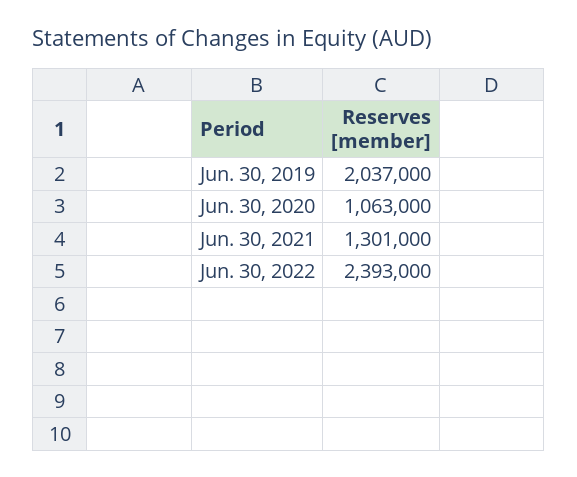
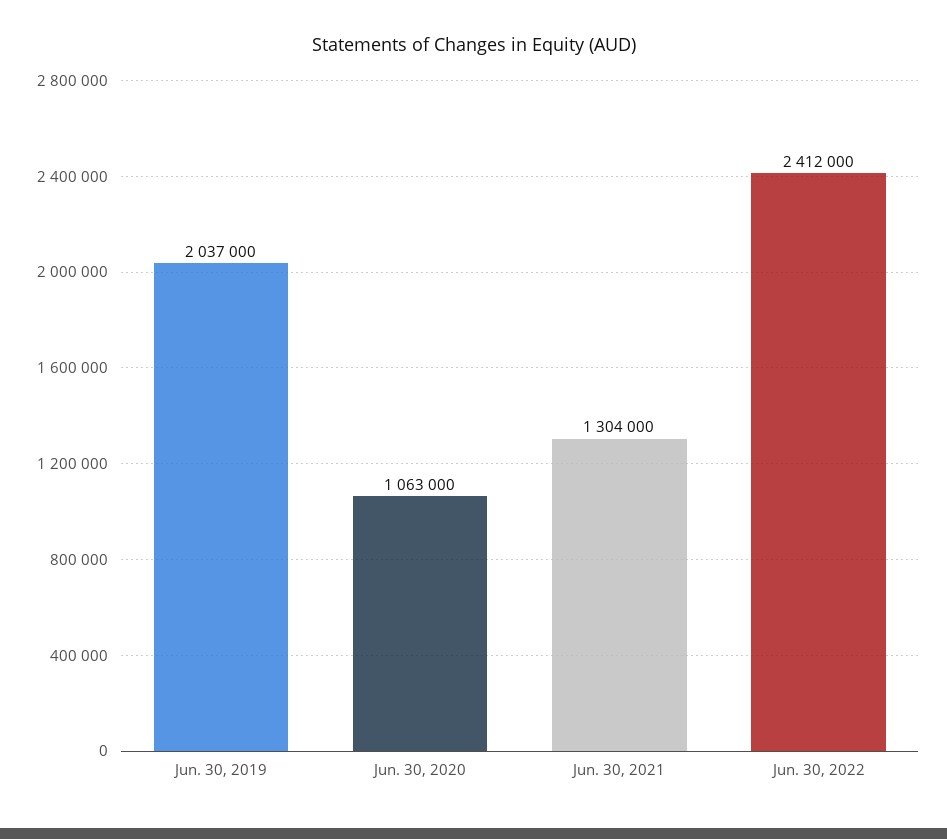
Jun. 30, 2021: 1301000 -> 1304000
Jun. 30, 2022: 2393000 -> 2412000

